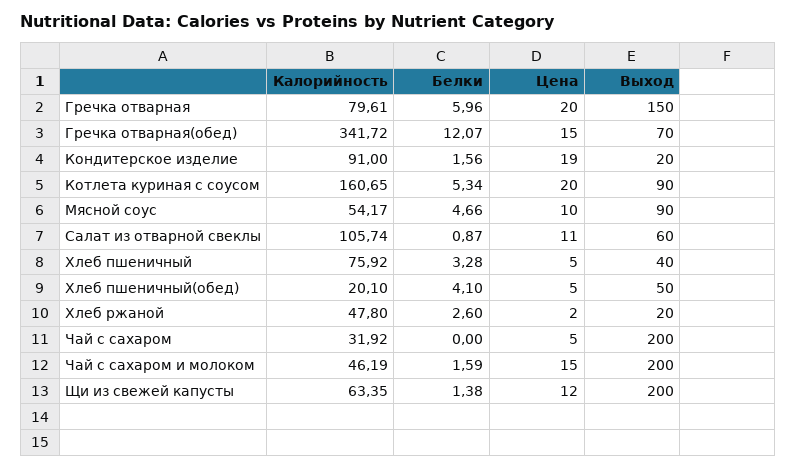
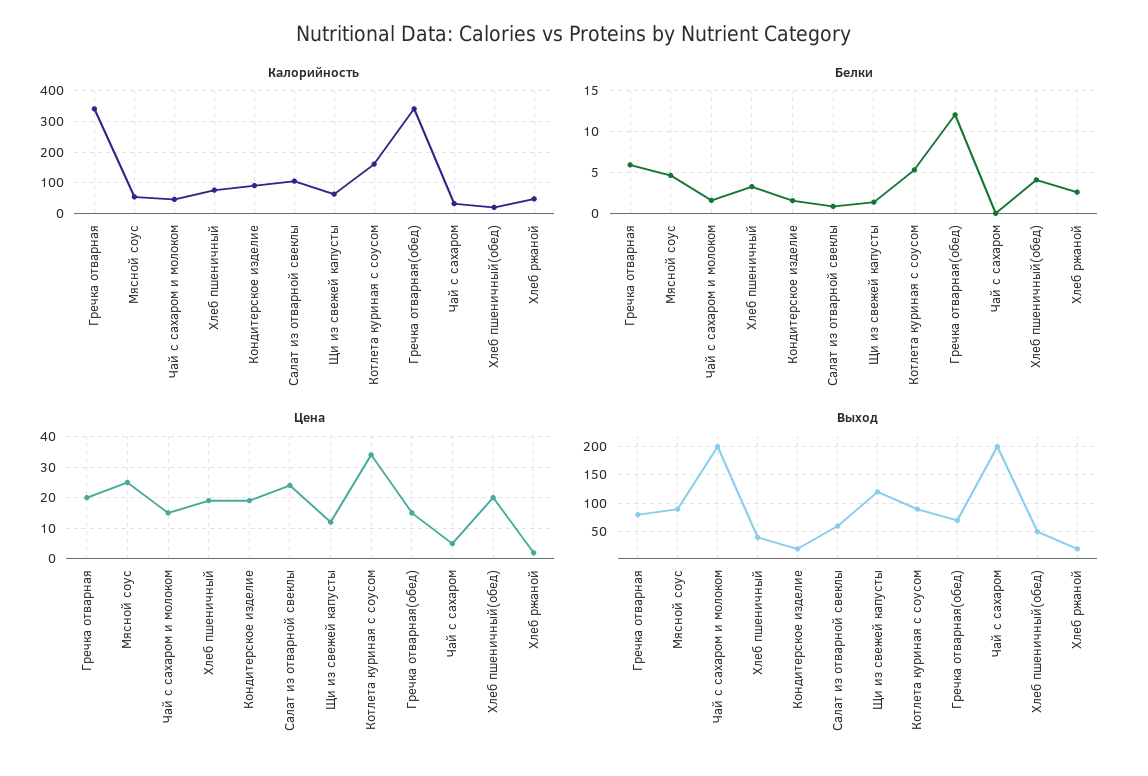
Калорийность, Гречка отварная: 79.61 -> 340
Выход, Гречка отварная: 150 -> 75
Цена, Котлета куриная с соусом: 20 -> 35
Цена, Мясной соус: 10 -> 25
Цена, Салат из отварной свеклы: 11 -> 25
Цена, Хлеб пшеничный: 5 -> 20
Цена, Хлеб пшеничный(обед): 5 -> 20
Выход, Щи из свежей капусты: 200 -> 125

